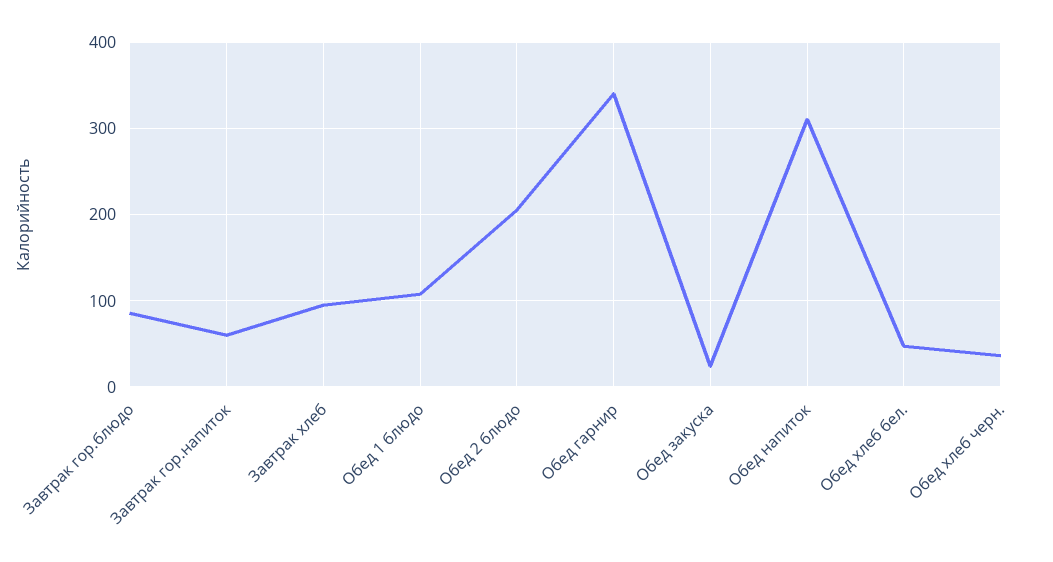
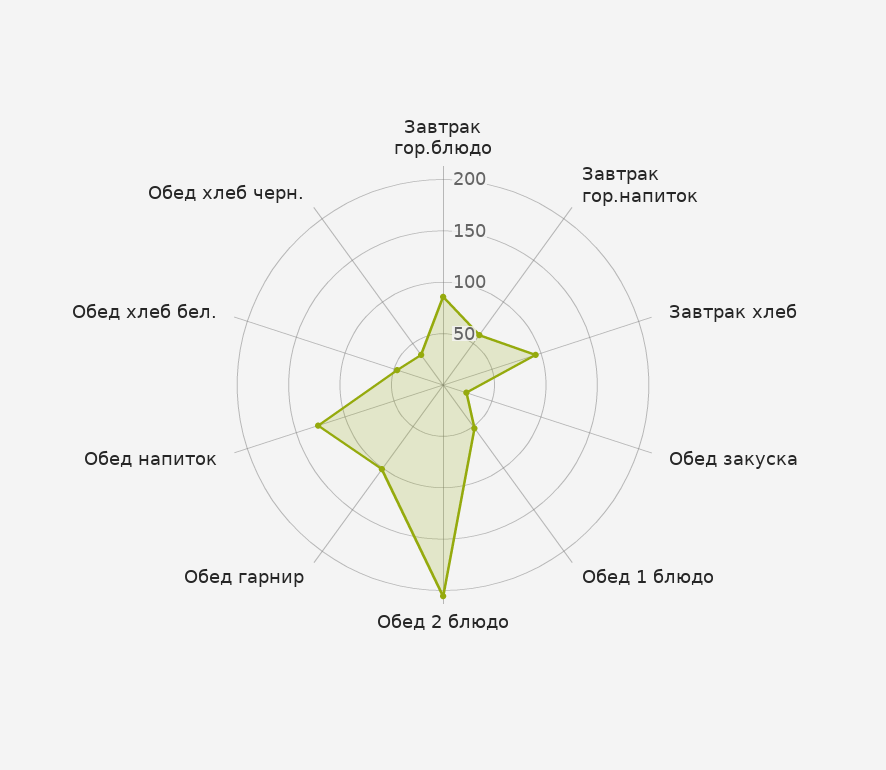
Обед 1 блюдо: 110 -> 50
Обед гарнир: 340 -> 100
Обед напиток: 310 -> 130

